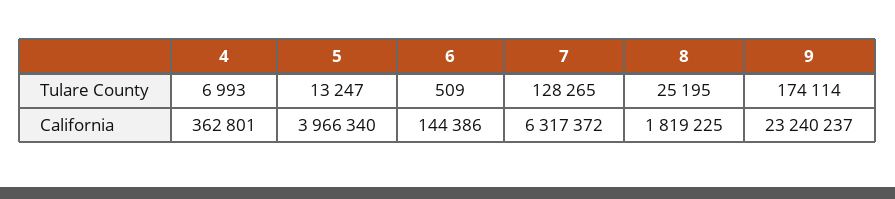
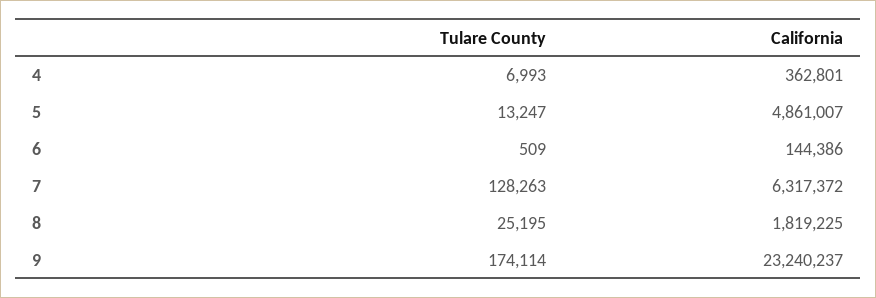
7, Tulare County: 128265 -> 128263
5, California: 3966340 -> 4861007

